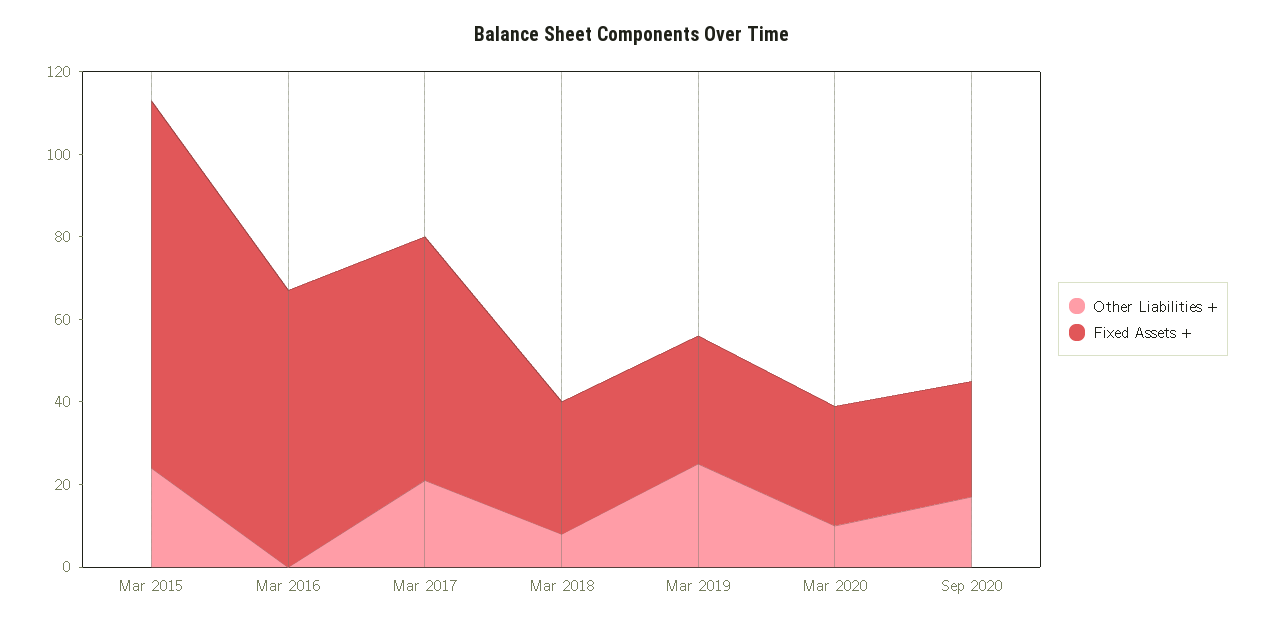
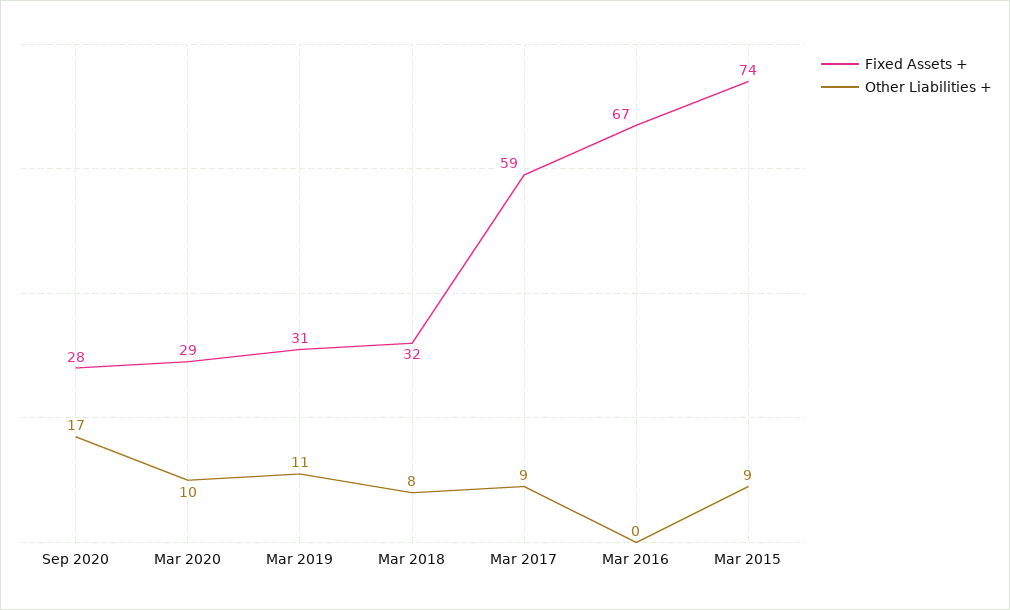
Other Liabilities +, Mar 2015: 25 -> 9
Fixed Assets +, Mar 2015: 90 -> 74
Other Liabilities +, Mar 2017: 20 -> 9
Other Liabilities +, Mar 2019: 25 -> 11

